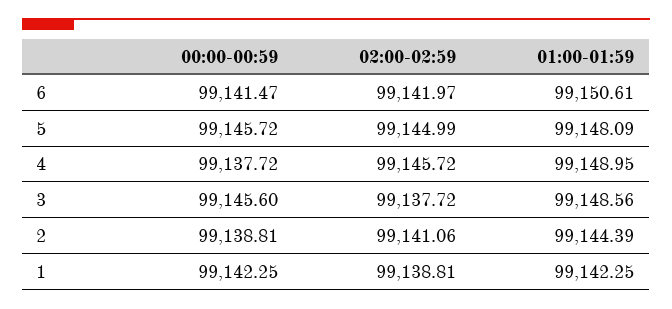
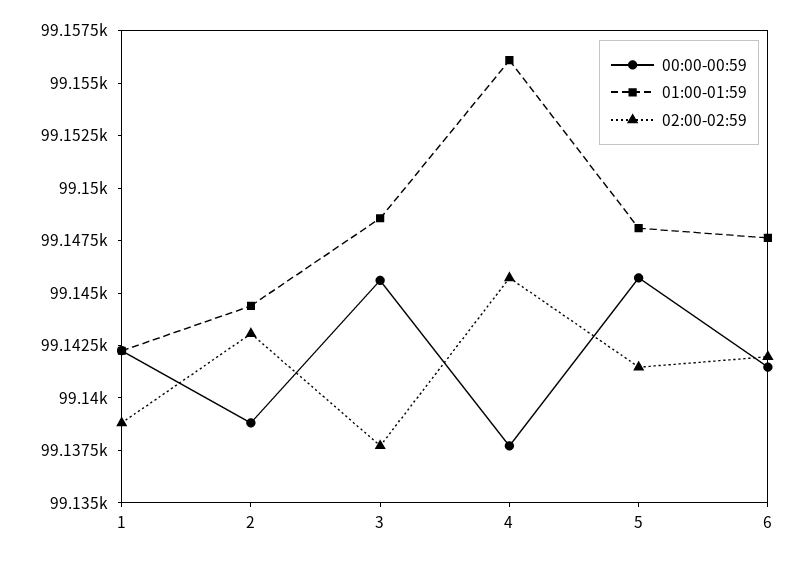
01:00-01:59, 6: 99150.61 -> 99147.5
02:00-02:59, 5: 99144.99 -> 99141.5
01:00-01:59, 4: 99148.95 -> 99156
02:00-02:59, 2: 99141.06 -> 99143

